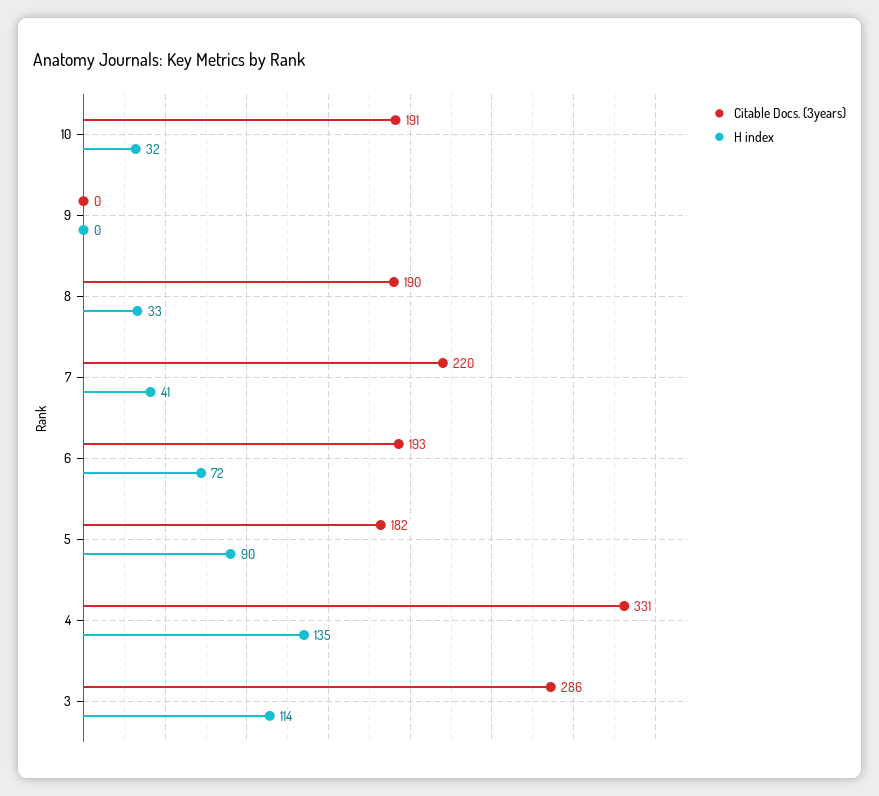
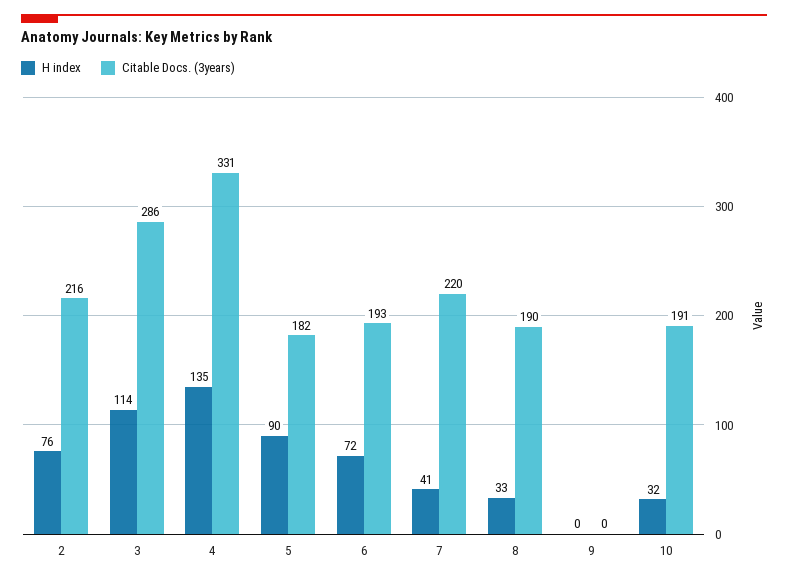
H index, 2: none -> 76
Citable Docs. (3years), 2: none -> 216

